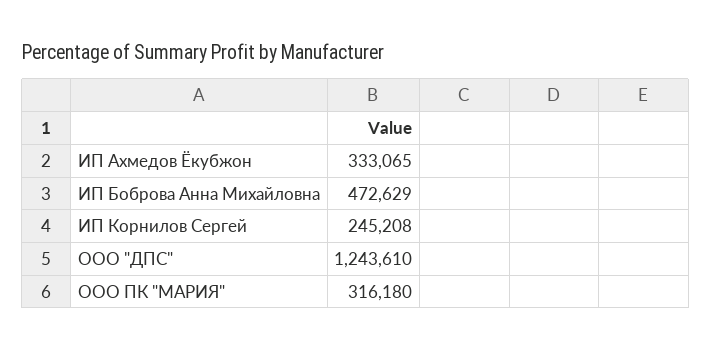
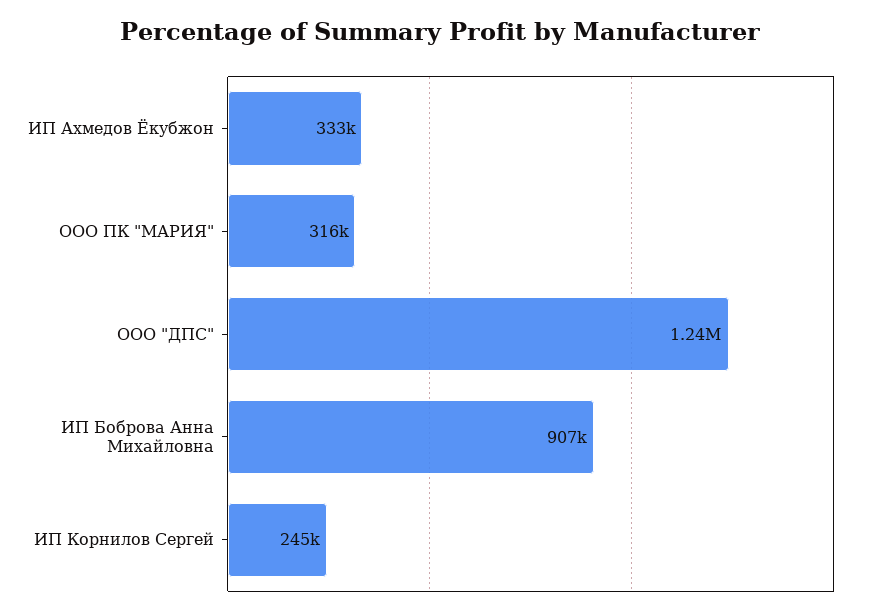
ИП Боброва Анна Михайловна: 472629 -> 907000

